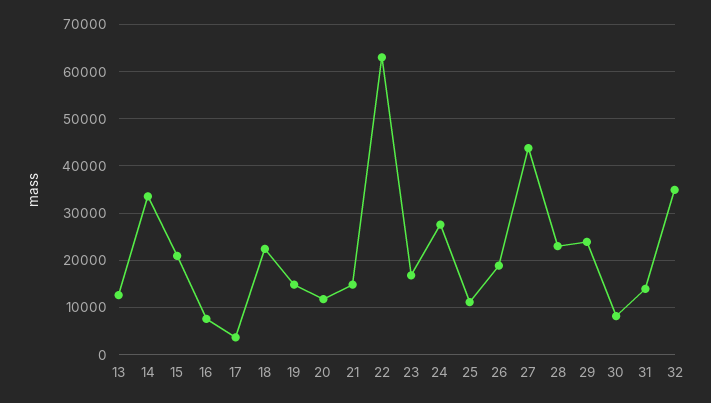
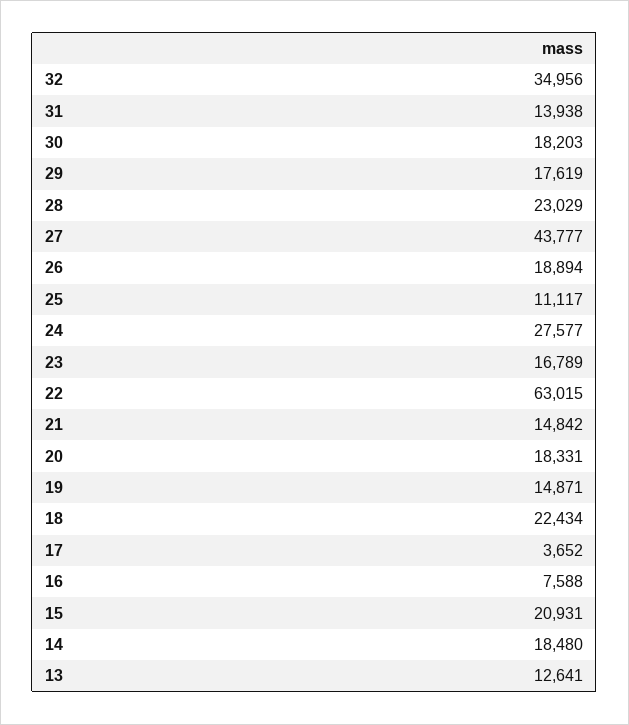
14: 34000 -> 18480
20: 12000 -> 18331
29: 24000 -> 17619
30: 8000 -> 18203

